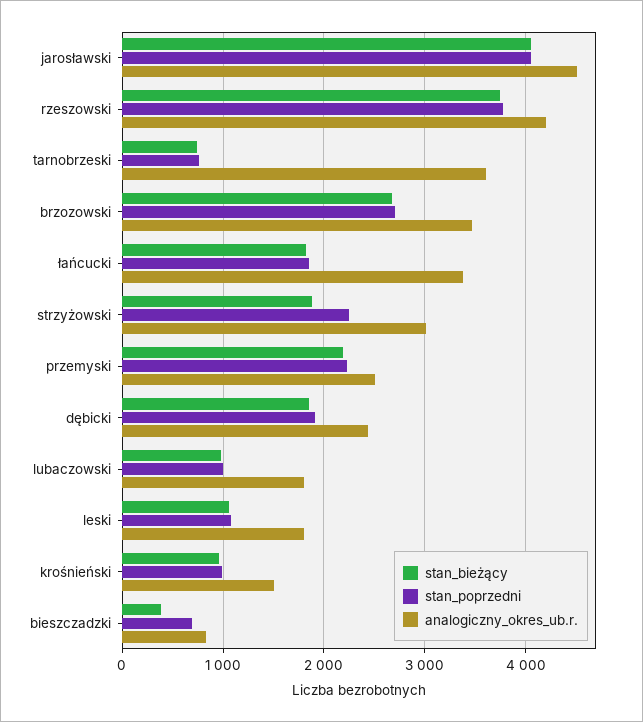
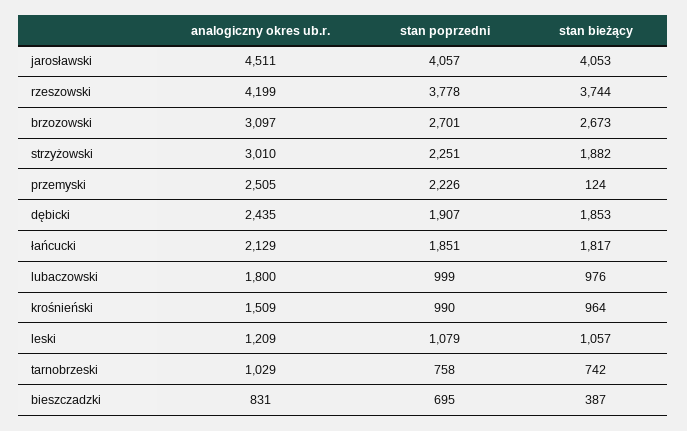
analogiczny_okres_ub.r., tarnobrzeski: 3600 -> 1029
analogiczny_okres_ub.r., brzozowski: 3500 -> 3097
analogiczny_okres_ub.r., łańcucki: 3400 -> 2129
stan_bieżący, przemyski: 2200 -> 124
analogiczny_okres_ub.r., leski: 1800 -> 1209

